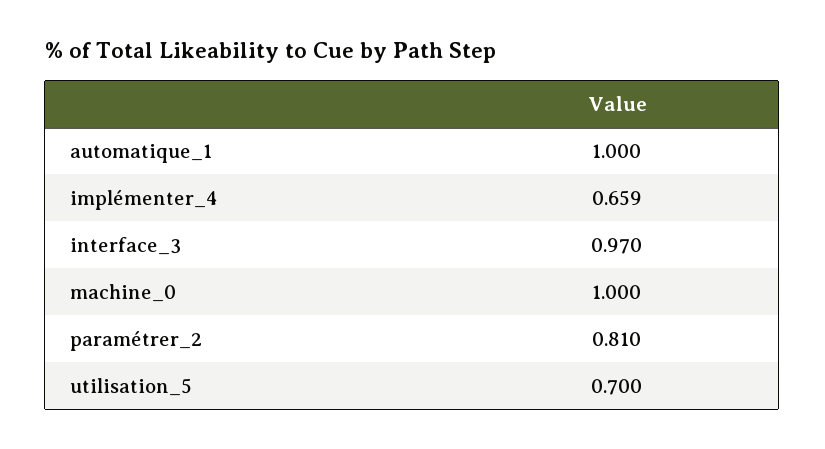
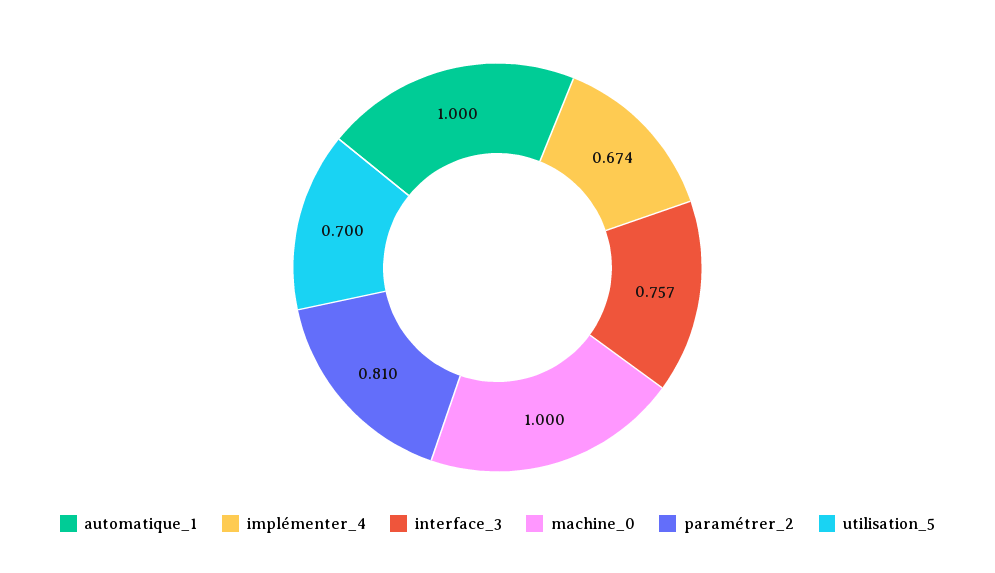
implémenter_4: 0.659 -> 0.674
interface_3: 0.97 -> 0.757

